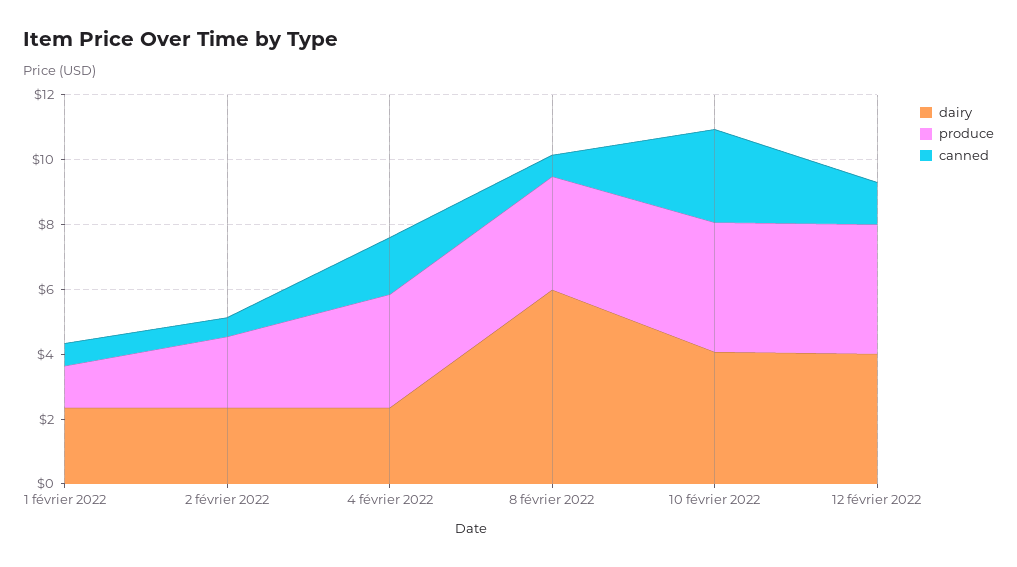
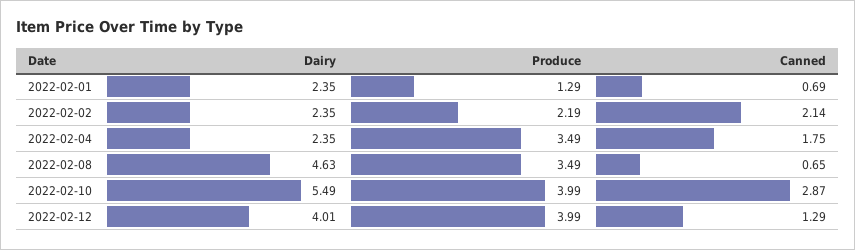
canned, 2 février 2022: 0.5 -> 2.14
dairy, 8 février 2022: 6 -> 4.63
dairy, 10 février 2022: 4 -> 5.49

